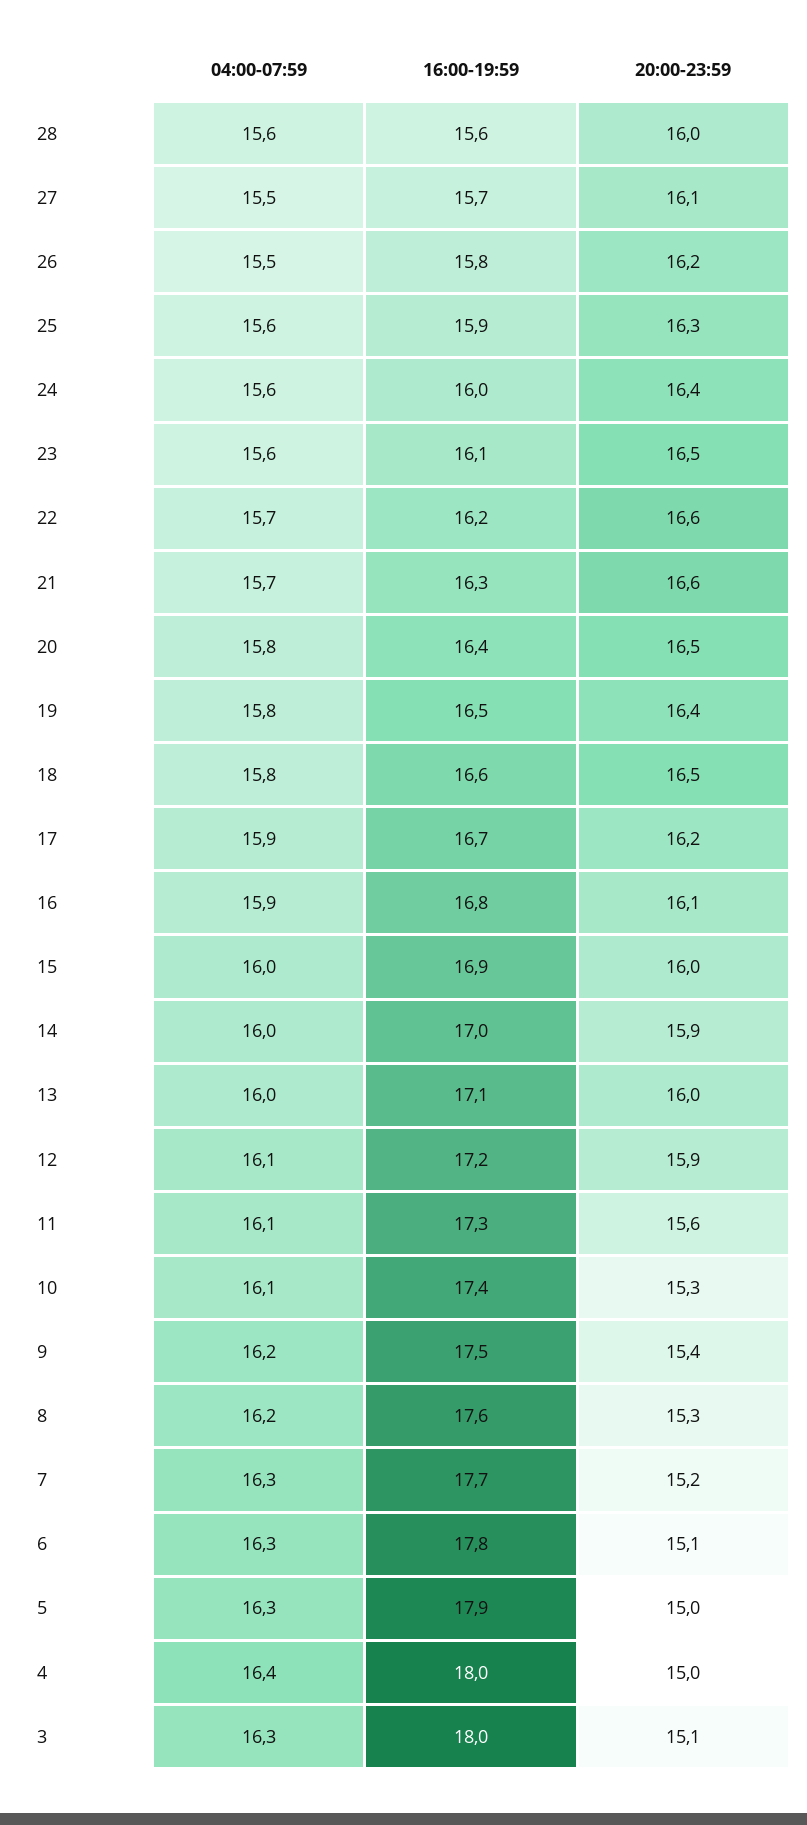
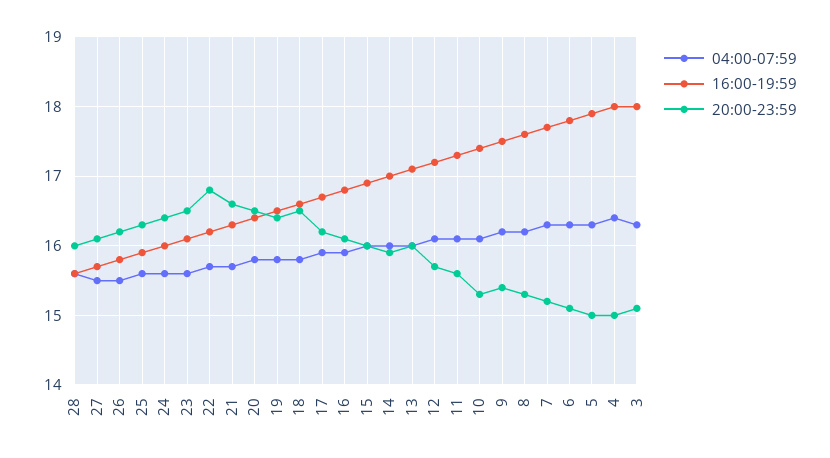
20:00-23:59, 22: 16.6 -> 16.8
20:00-23:59, 12: 15.9 -> 15.7

